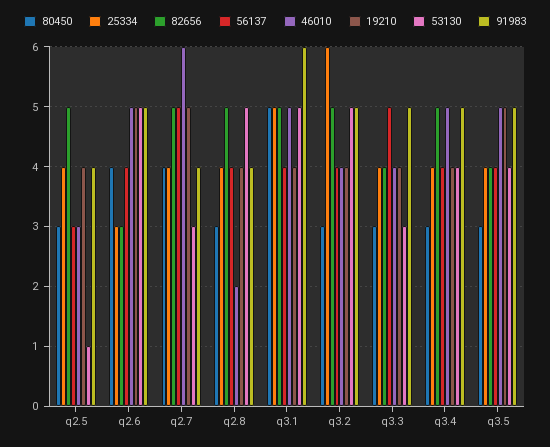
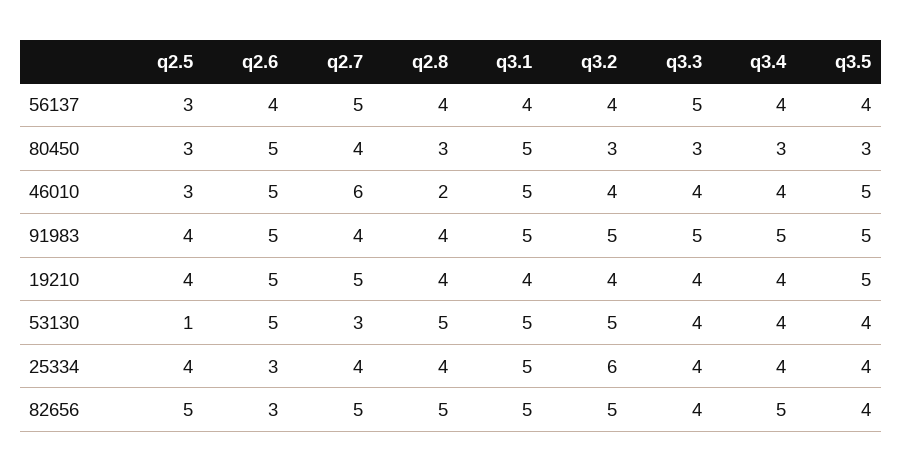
80450, q2.6: 4 -> 5
91983, q3.1: 6 -> 5
53130, q3.3: 3 -> 4
46010, q3.4: 5 -> 4

